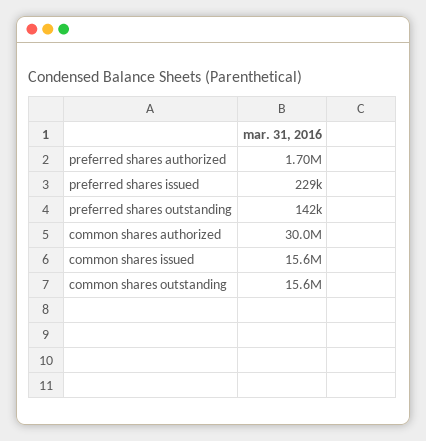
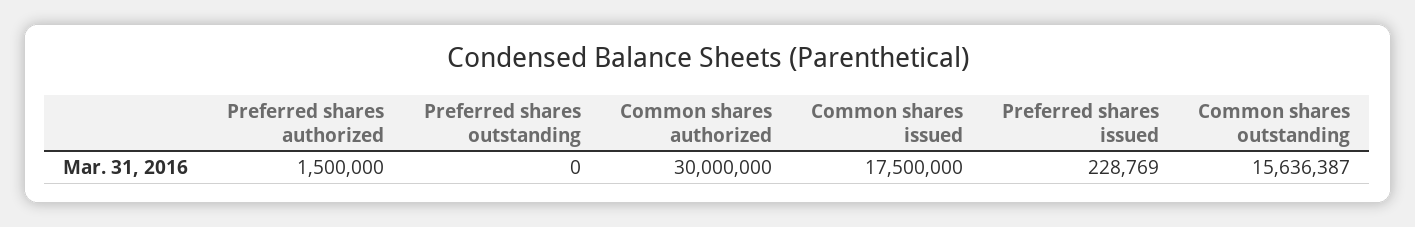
preferred shares authorized: 1700000 -> 1500000
preferred shares outstanding: 142000 -> 0
common shares issued: 15600000 -> 17500000

